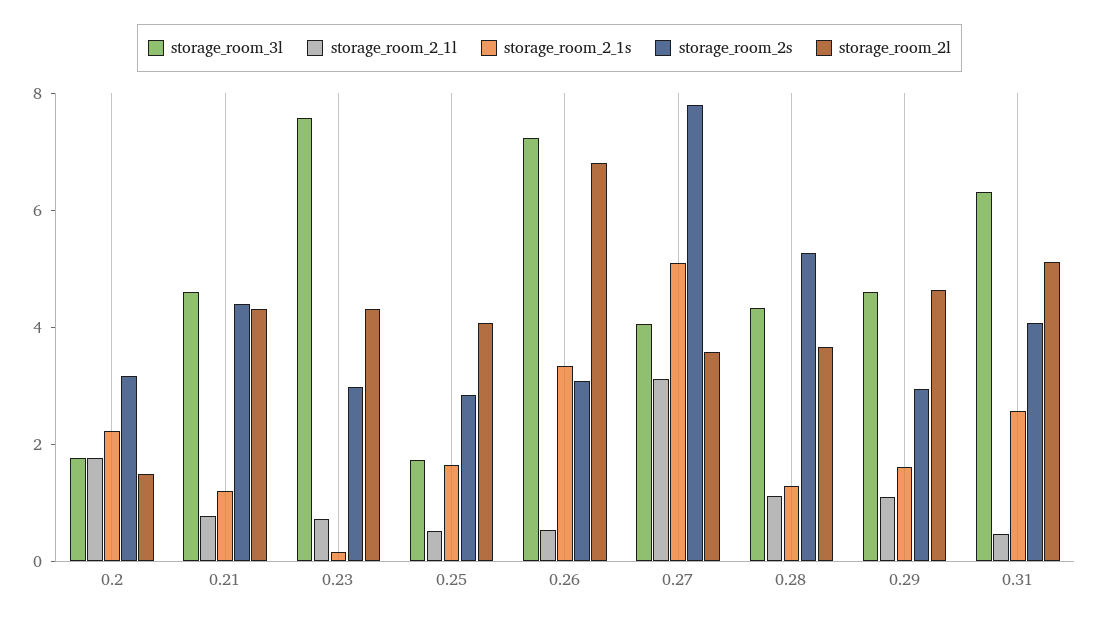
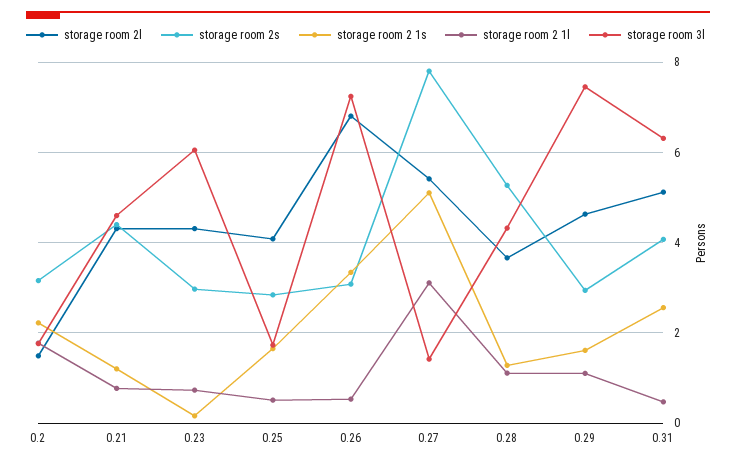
storage_room_3l, 0.23: 7.5 -> 6
storage_room_3l, 0.27: 4 -> 1.4
storage_room_2l, 0.27: 3.5 -> 5.4
storage_room_3l, 0.29: 4.5 -> 7.4

